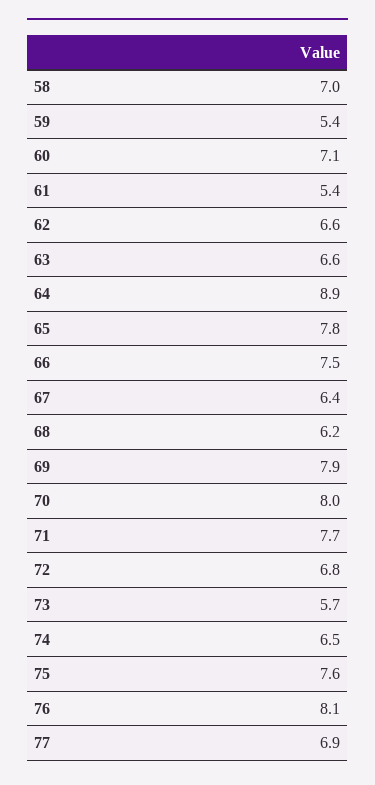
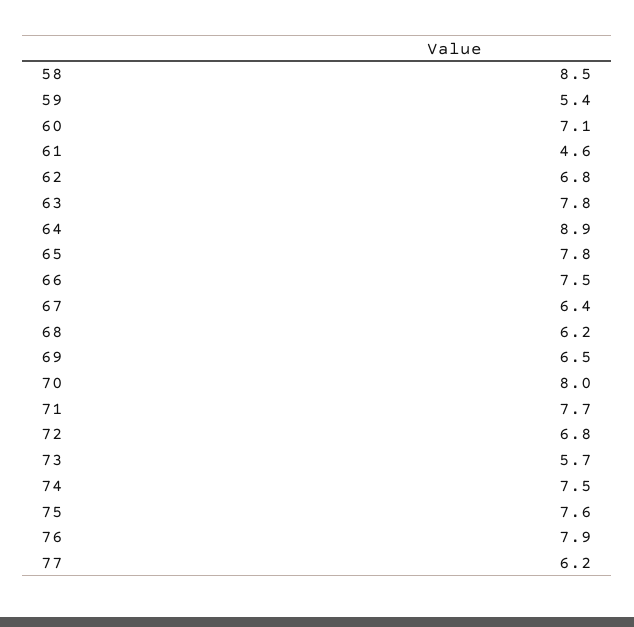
58: 7 -> 8.5
61: 5.4 -> 4.6
62: 6.6 -> 6.8
63: 6.6 -> 7.8
69: 7.9 -> 6.5
74: 6.5 -> 7.5
76: 8.1 -> 7.9
77: 6.9 -> 6.2

